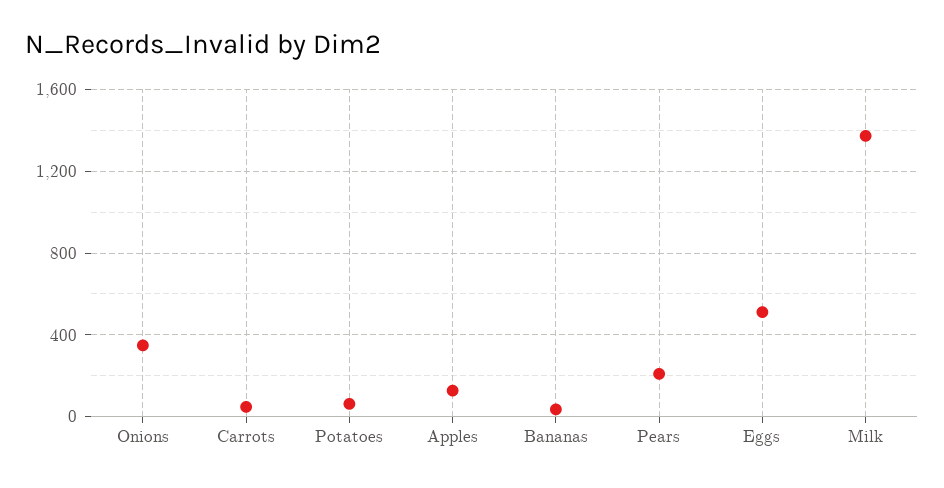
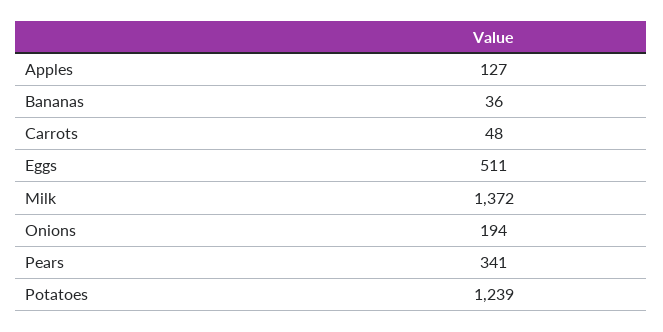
Onions: 350 -> 194
Potatoes: 50 -> 1239
Pears: 200 -> 341

